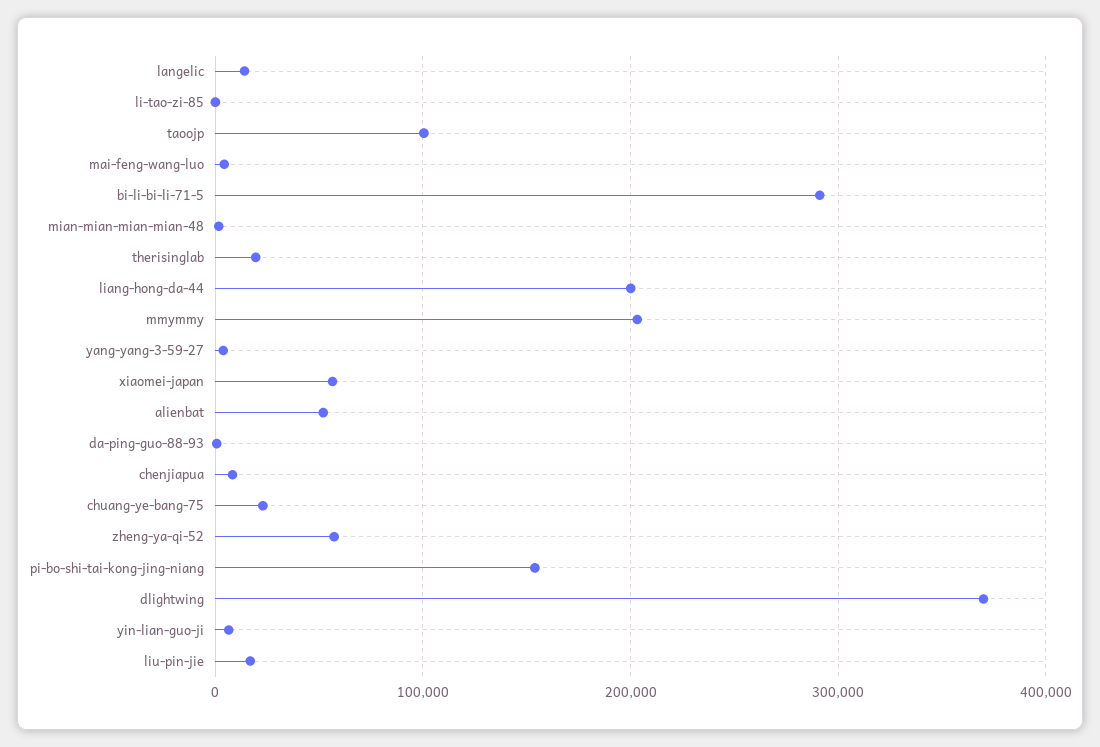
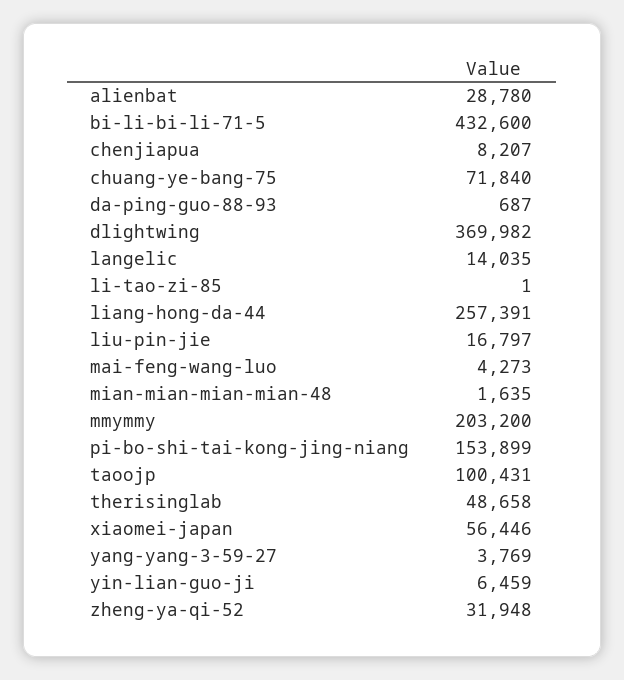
bi-li-bi-li-71-5: 290000 -> 432600
therisinglab: 20000 -> 48658
liang-hong-da-44: 200000 -> 257391
alienbat: 50000 -> 28780
chuang-ye-bang-75: 20000 -> 71840
zheng-ya-qi-52: 60000 -> 31948

